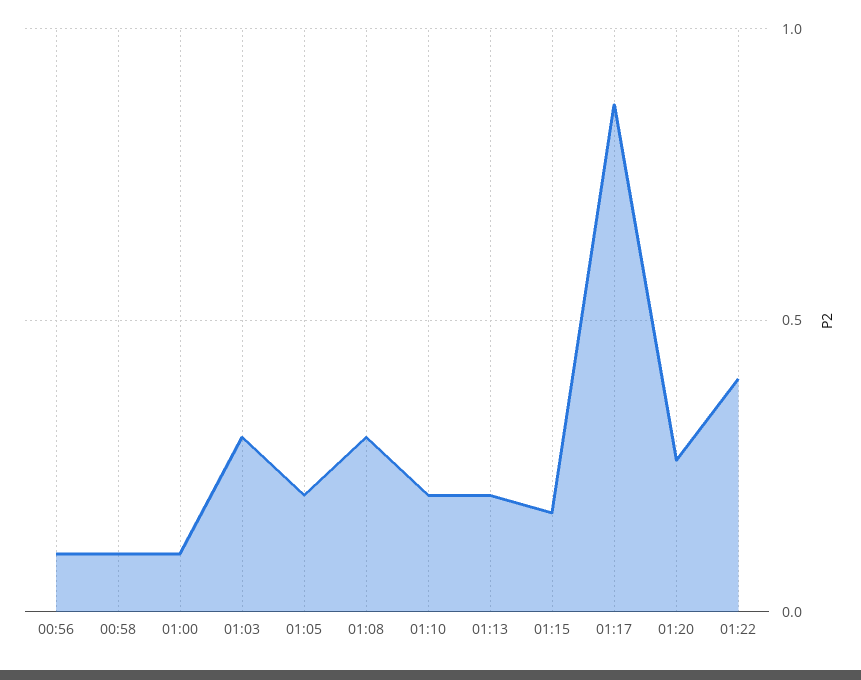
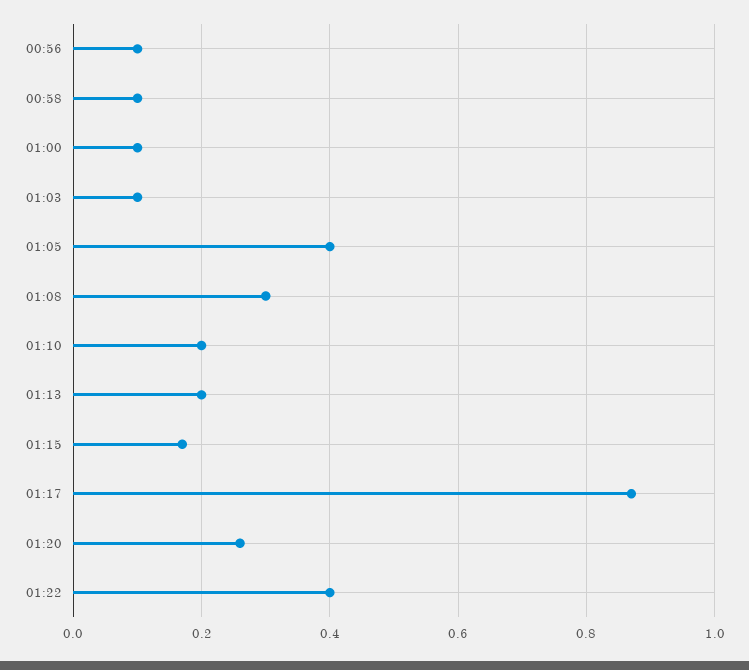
01:03: 0.3 -> 0.1
01:05: 0.2 -> 0.4

